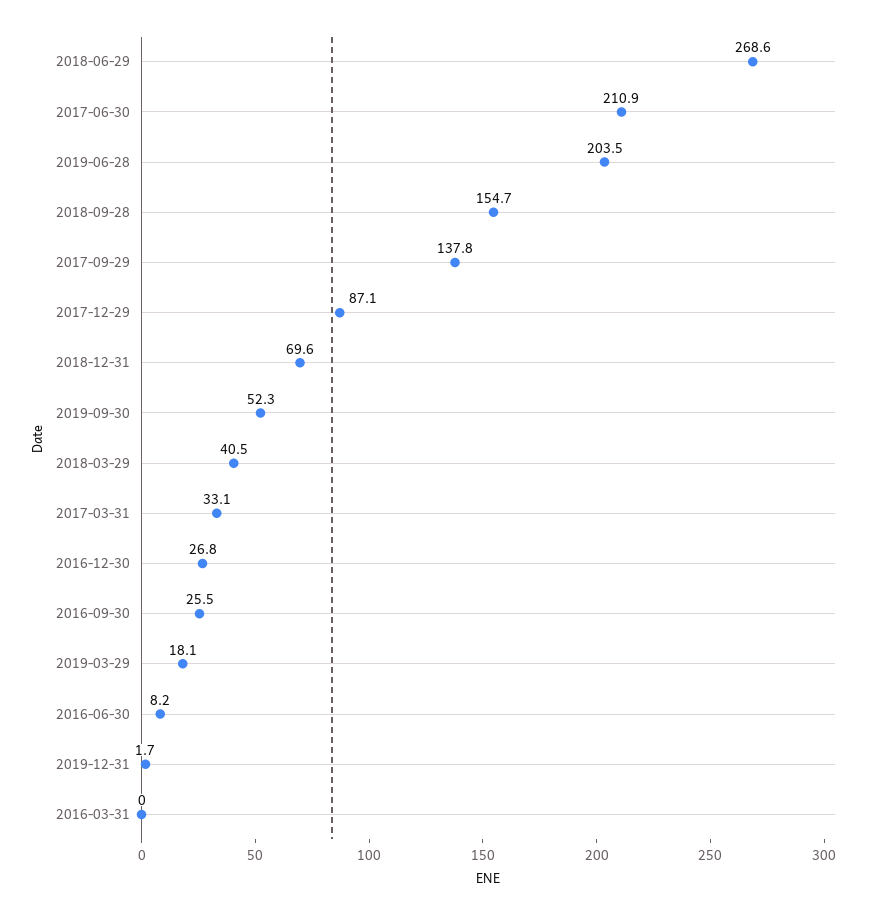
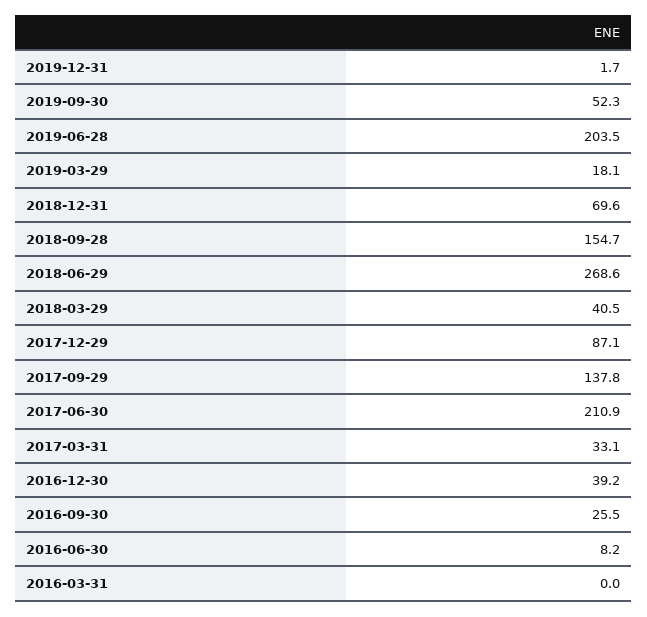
2016-12-30: 26.8 -> 39.2

